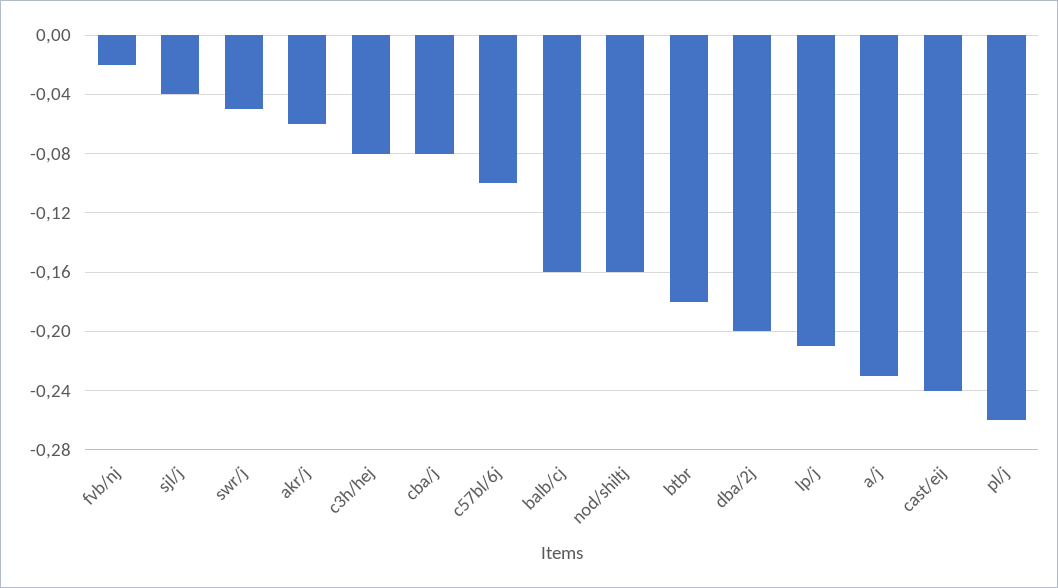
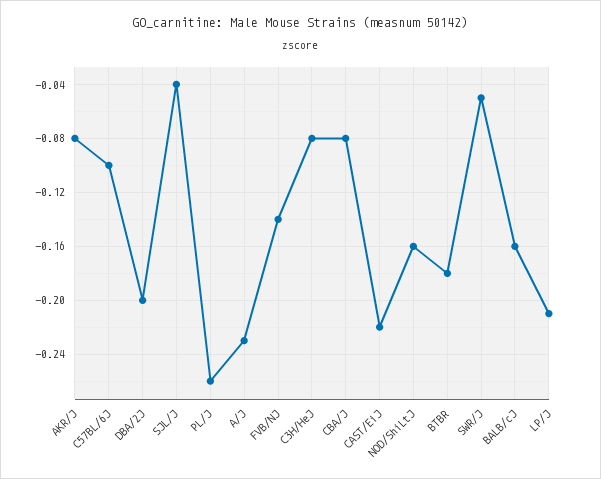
fvb/nj: -0.02 -> -0.14
akr/j: -0.06 -> -0.08
cast/eij: -0.24 -> -0.22

